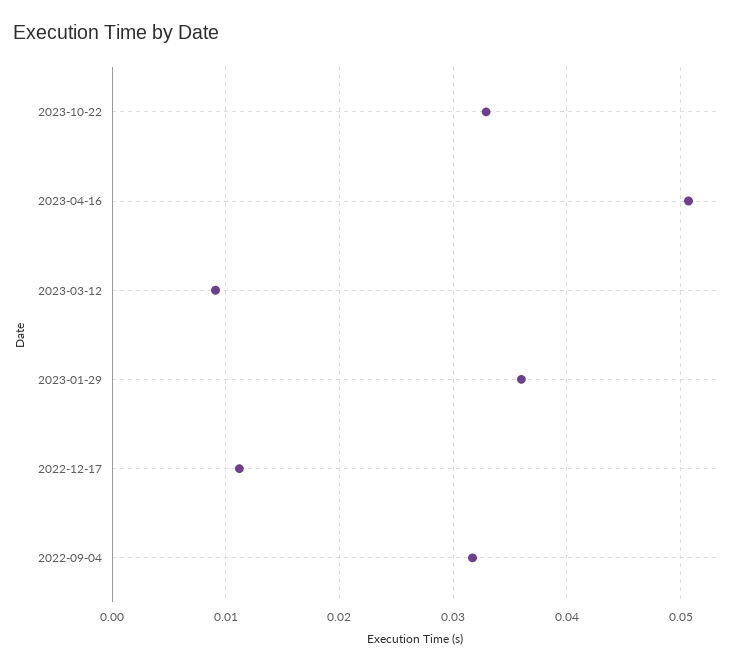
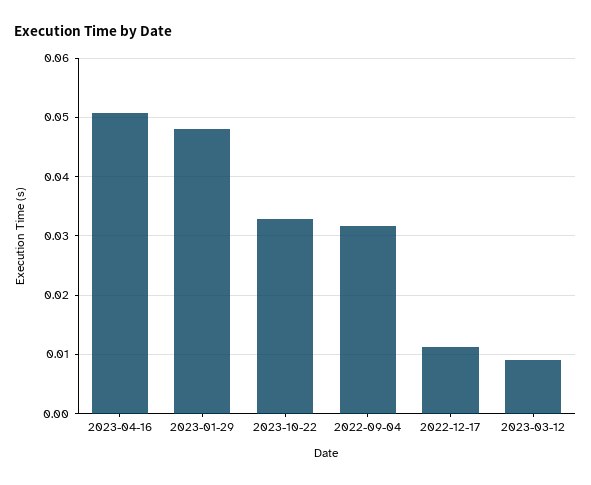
2023-01-29: 0.036 -> 0.048

